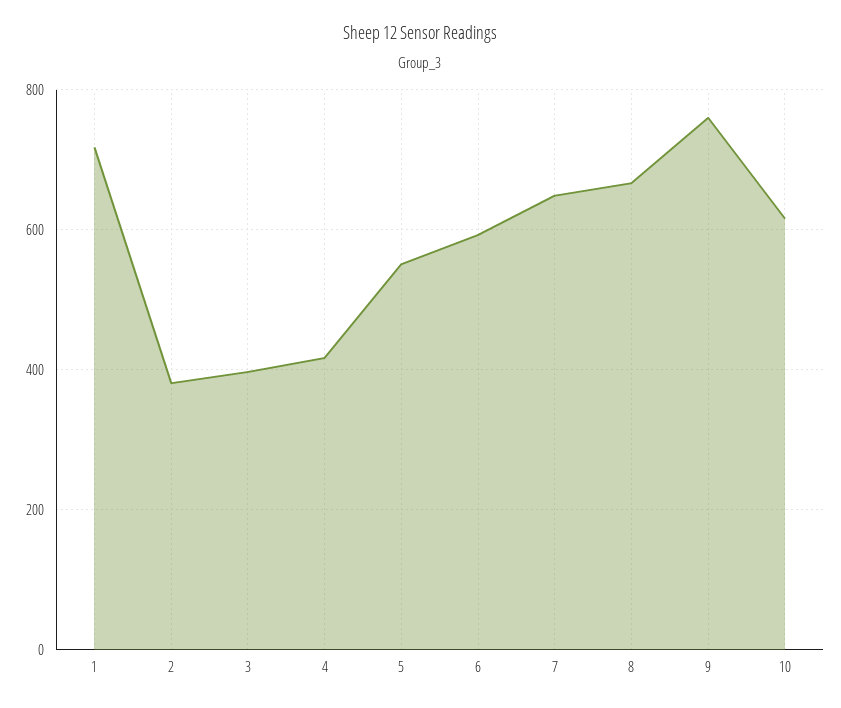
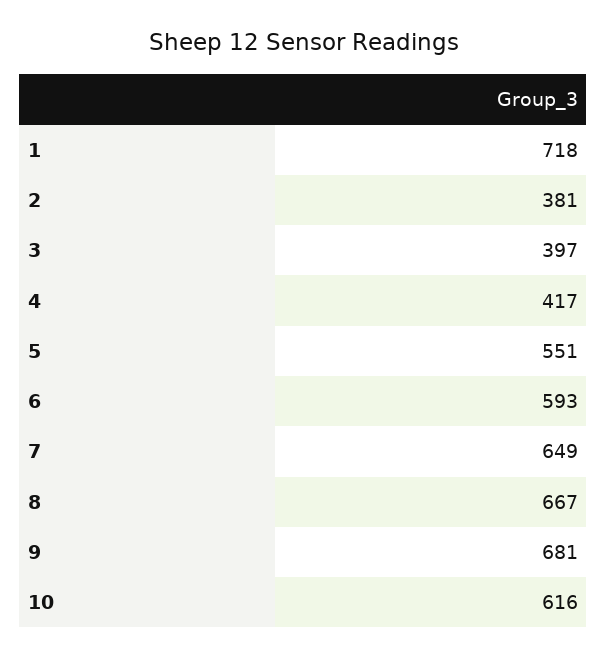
9: 760 -> 681

